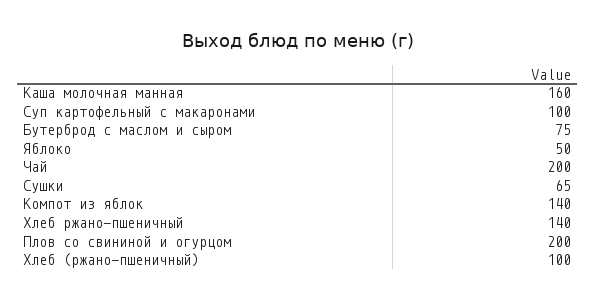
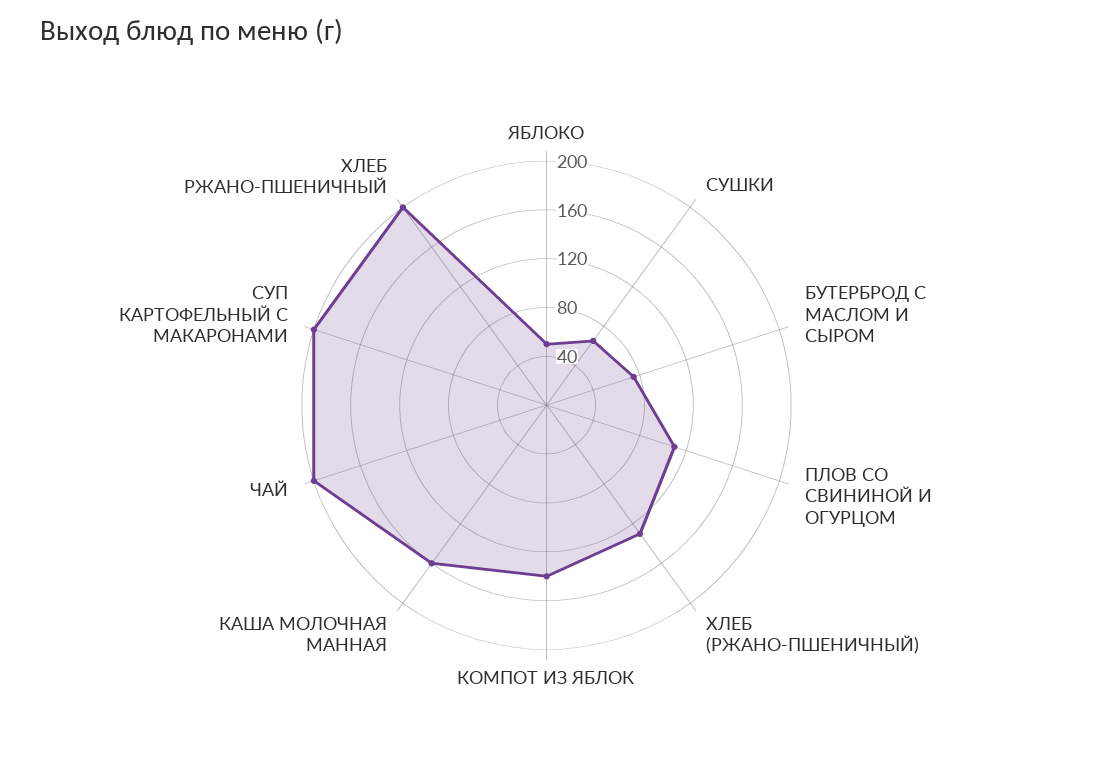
Суп картофельный с макаронами: 100 -> 200
Хлеб ржано-пшеничный: 140 -> 200
Плов со свининой и огурцом: 200 -> 110
Хлеб (ржано-пшеничный): 100 -> 130

